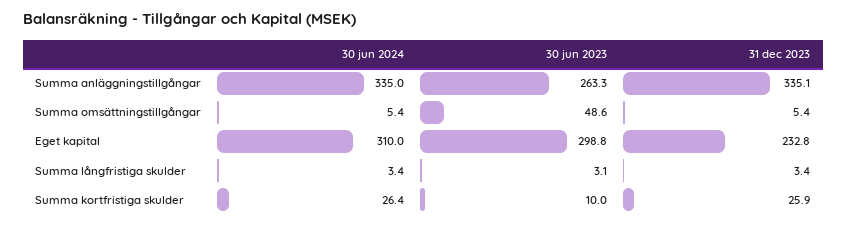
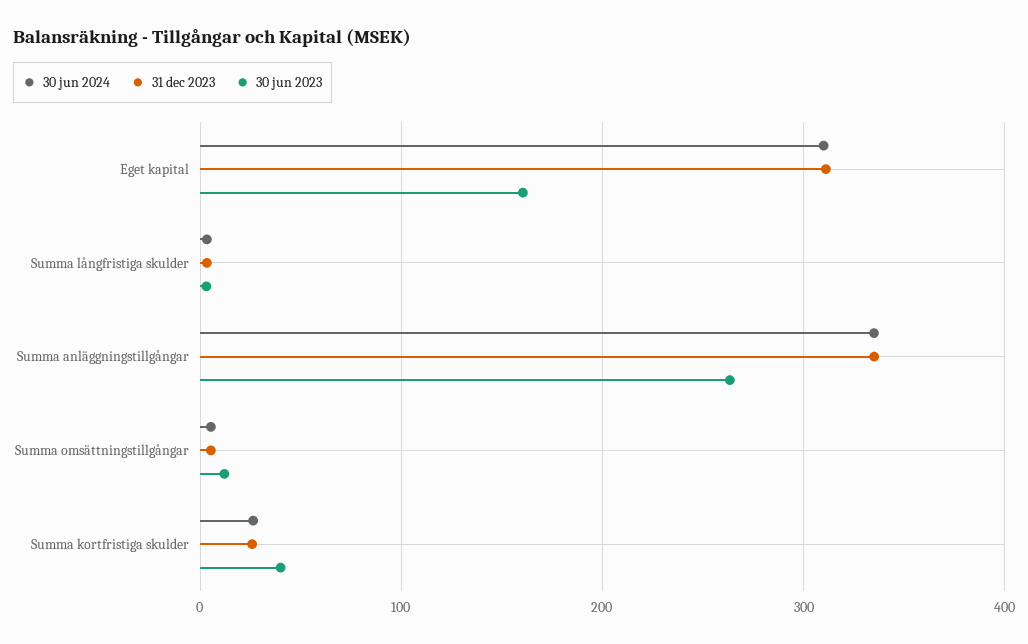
30 jun 2023, Summa omsättningstillgångar: 48.6 -> 10
30 jun 2023, Eget kapital: 298.8 -> 160
31 dec 2023, Eget kapital: 232.8 -> 310
30 jun 2023, Summa kortfristiga skulder: 10 -> 40

